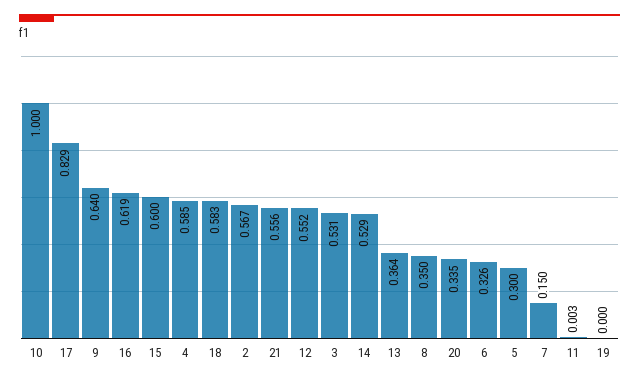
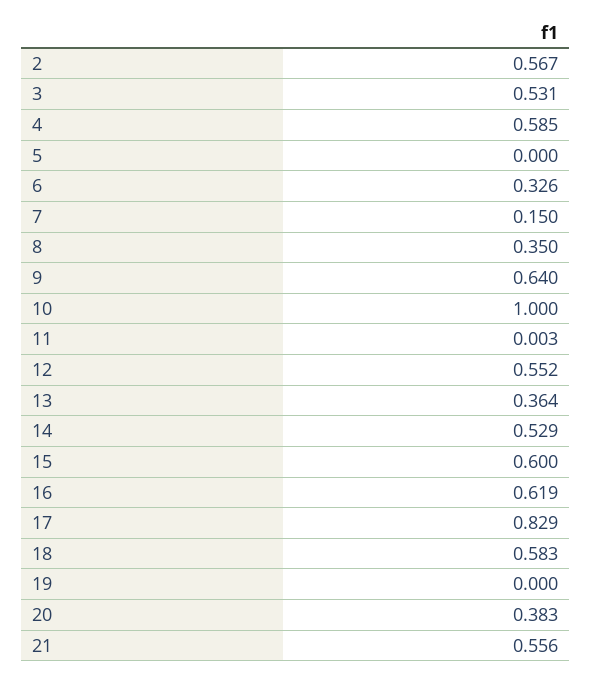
20: 0.335 -> 0.383
5: 0.3 -> 0

